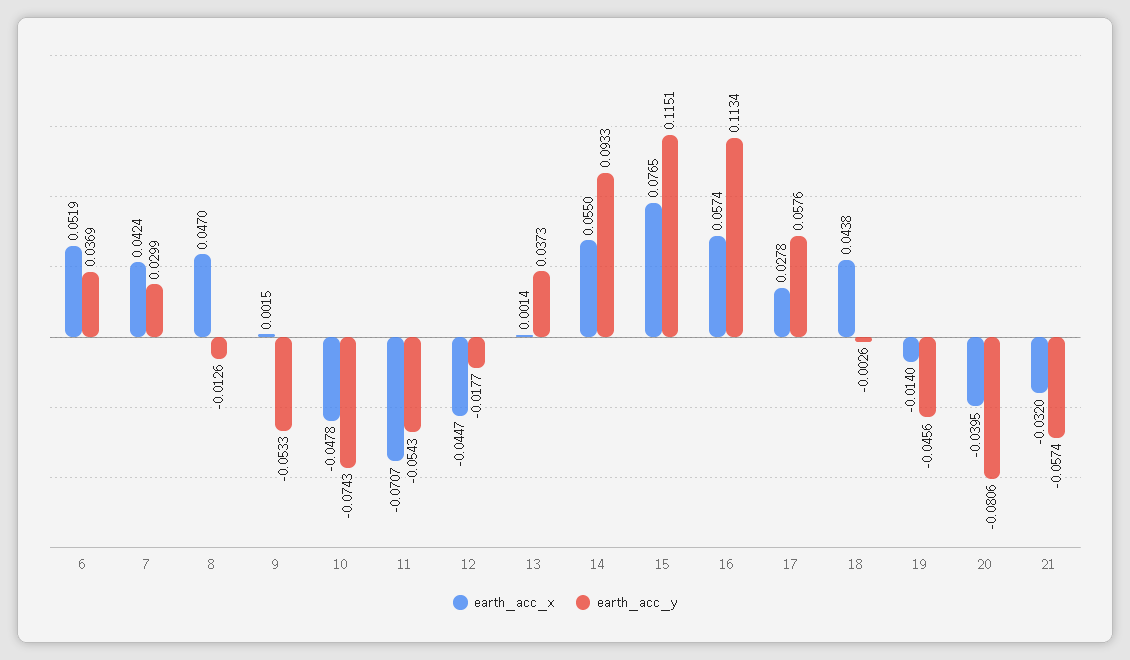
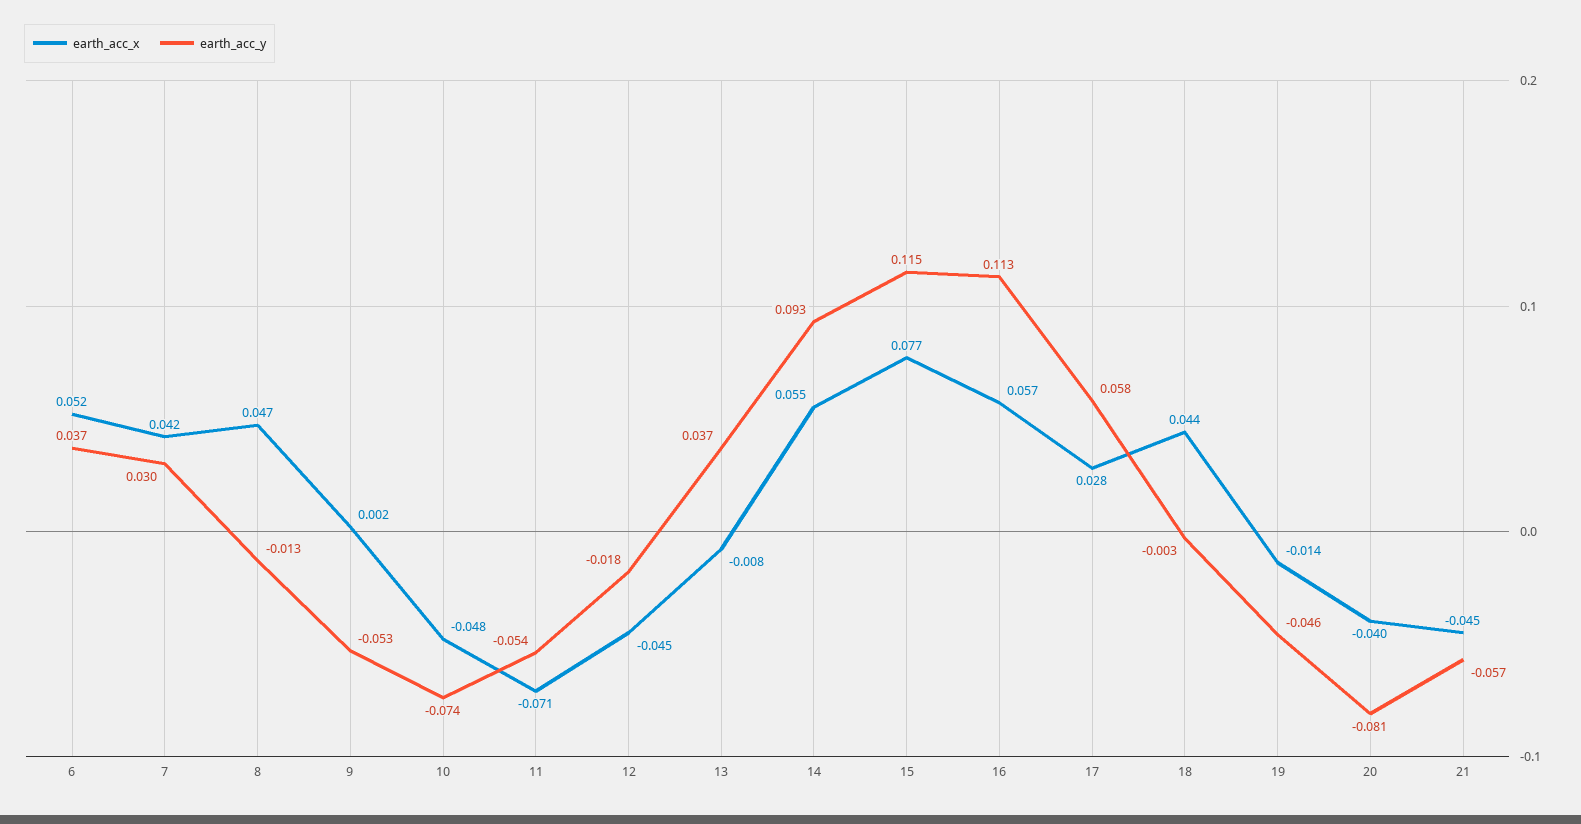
earth_acc_x, 13: 0.0014 -> -0.008
earth_acc_x, 21: -0.032 -> -0.045

